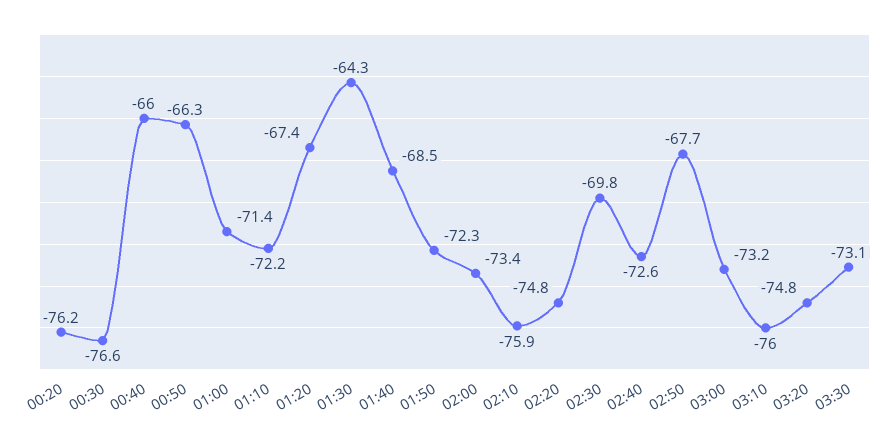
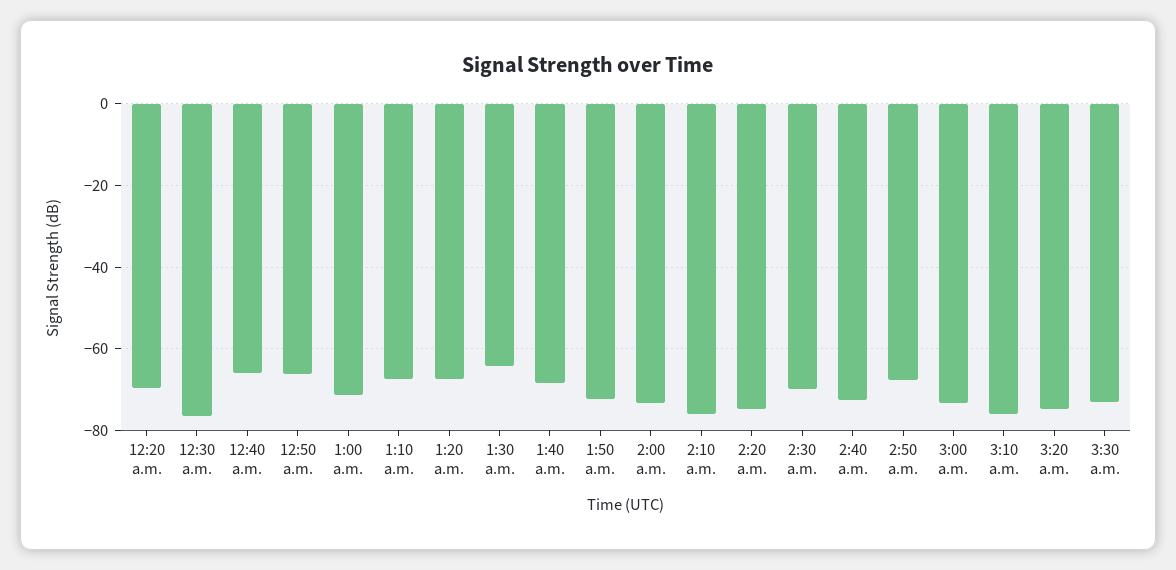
00:20: -76.2 -> -70
01:10: -72.2 -> -68

